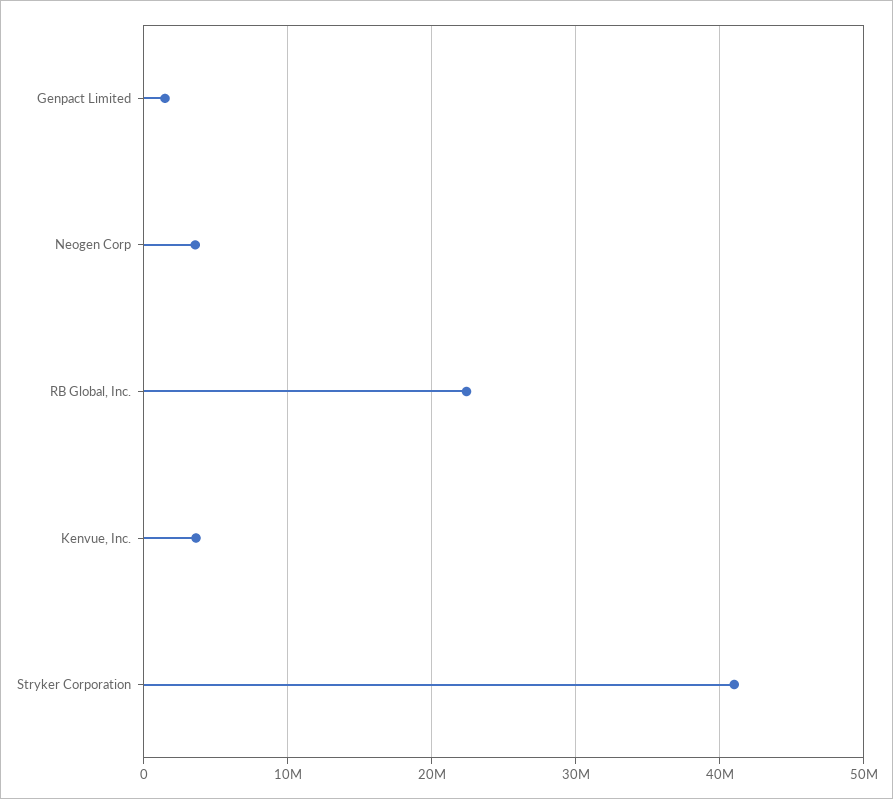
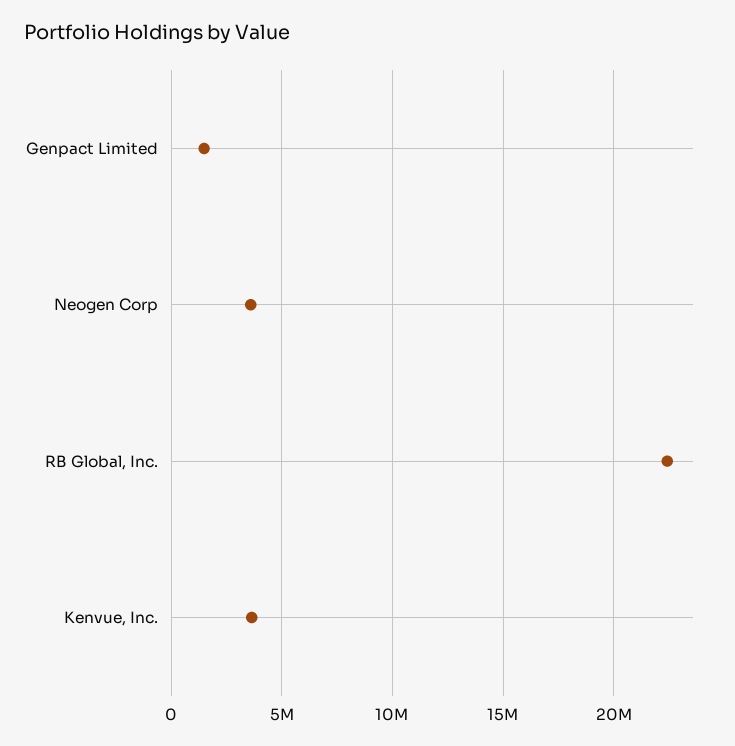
Stryker Corporation: 41000000 -> none

